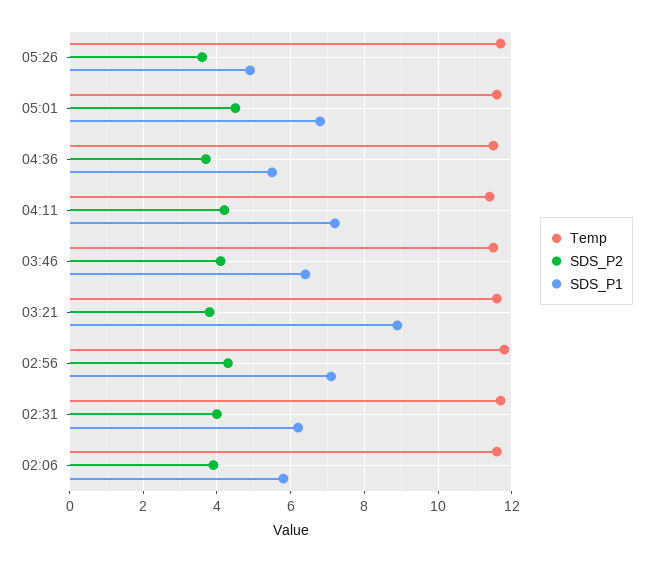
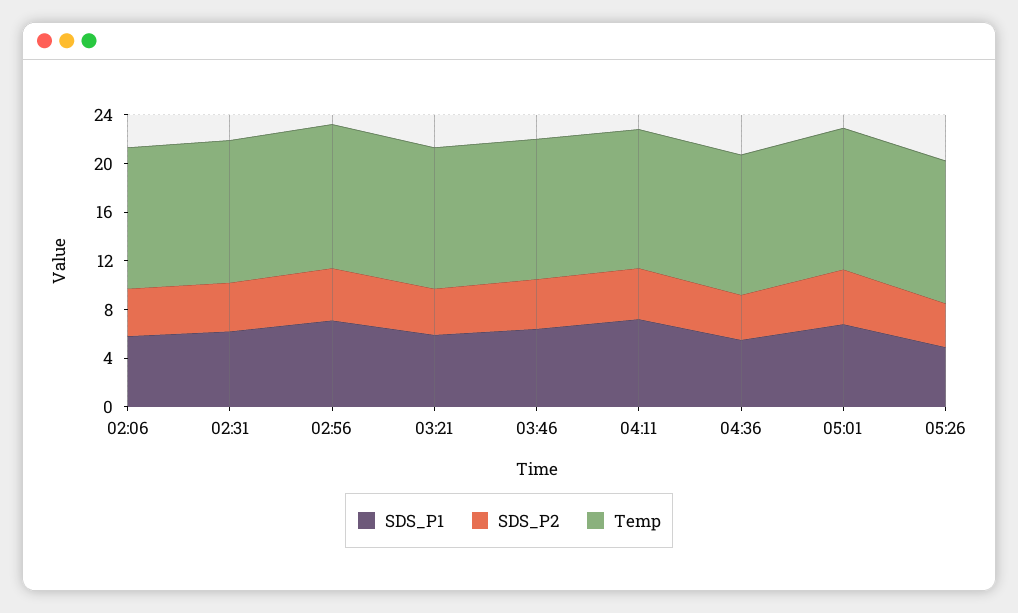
SDS_P1, 03:21: 9 -> 6

